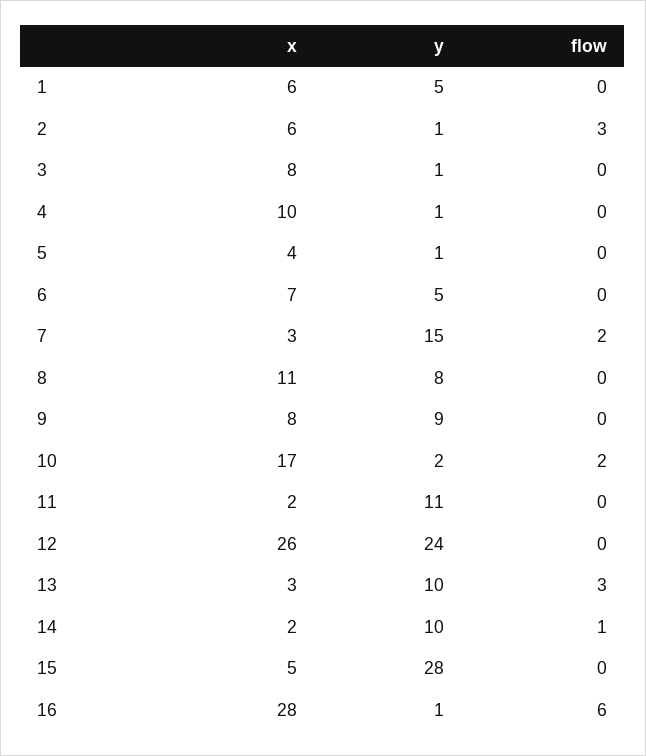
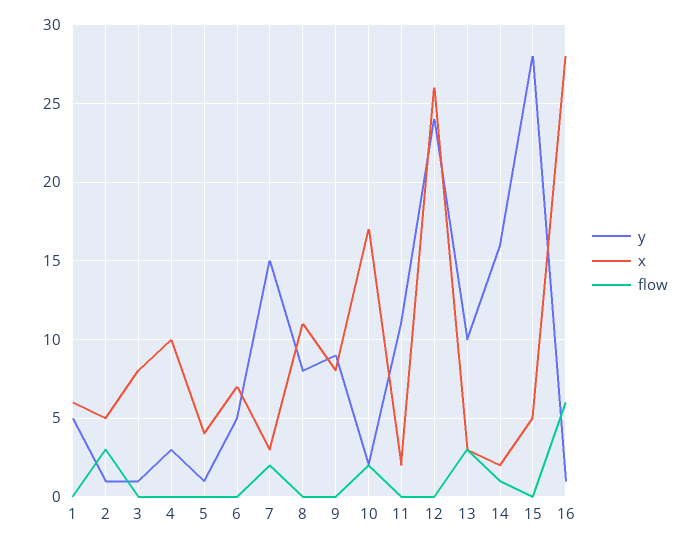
x, 2: 6 -> 5
y, 4: 1 -> 3
y, 14: 10 -> 16

